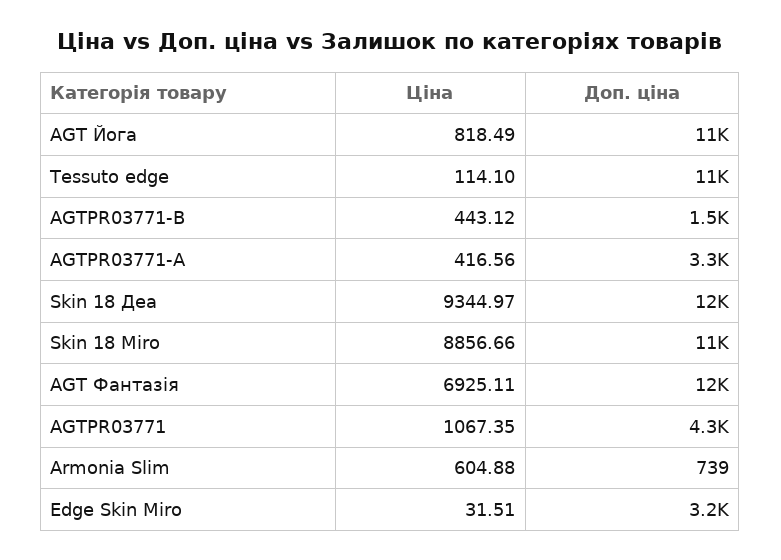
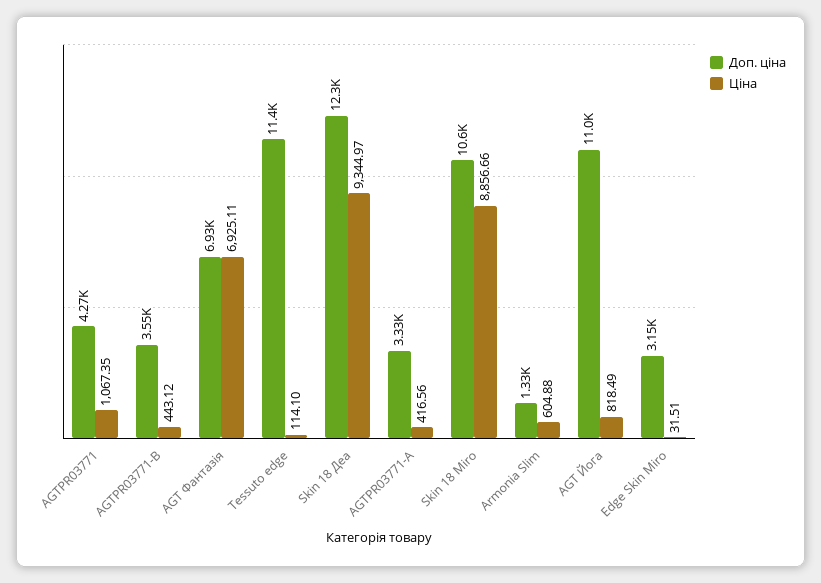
Доп. ціна, AGTPR03771-B: 1500 -> 3550
Доп. ціна, AGT Фантазія: 12000 -> 6930
Доп. ціна, Armonia Slim: 739 -> 1330

